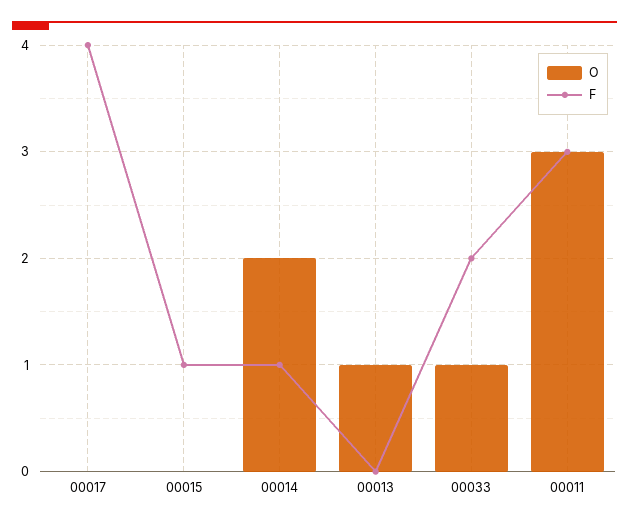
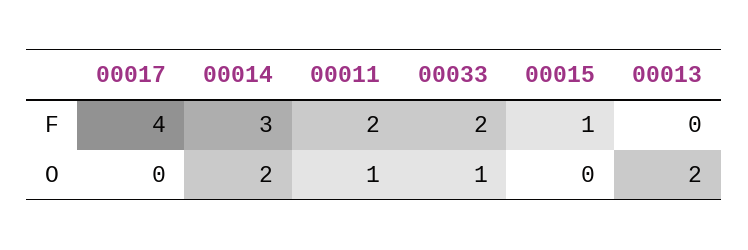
F, 00014: 1 -> 3
O, 00013: 1 -> 2
O, 00011: 3 -> 1
F, 00011: 3 -> 2

